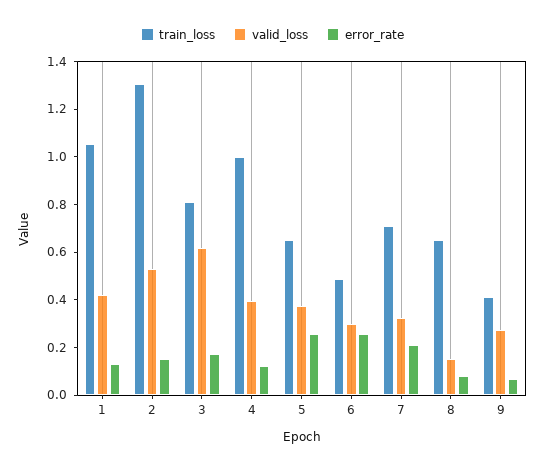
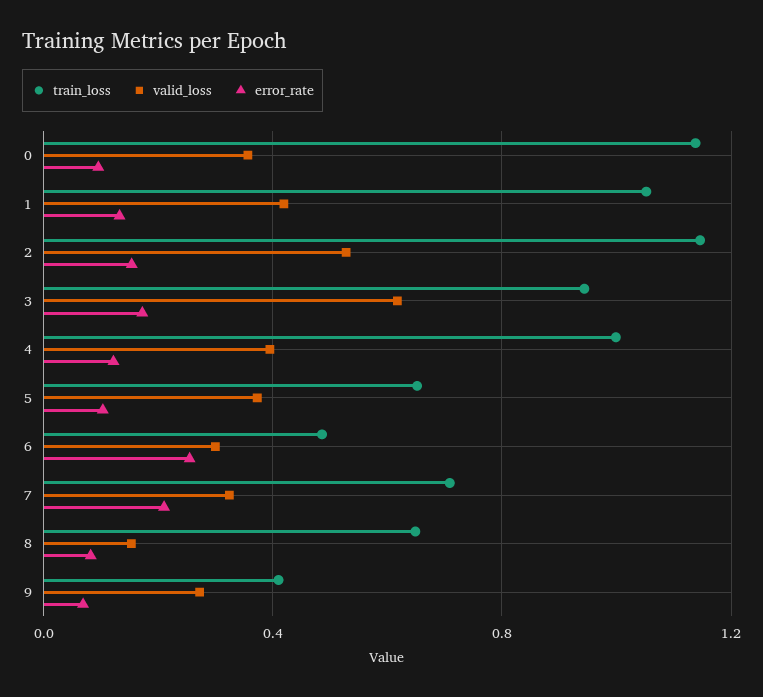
train_loss, 2: 1.3 -> 1.15
train_loss, 3: 0.8 -> 0.95
error_rate, 5: 0.25 -> 0.1
train_loss, 0: none -> 1.15
valid_loss, 0: none -> 0.35
error_rate, 0: none -> 0.1

